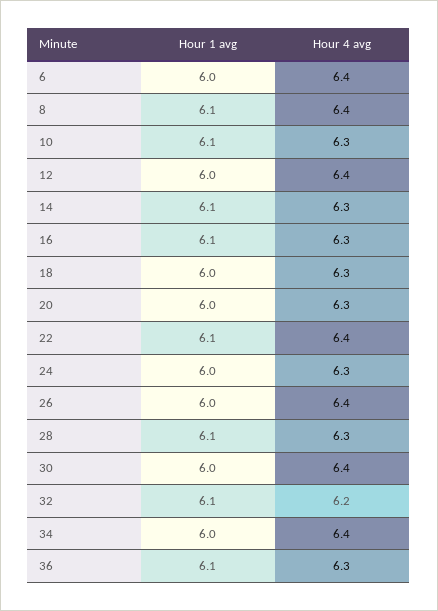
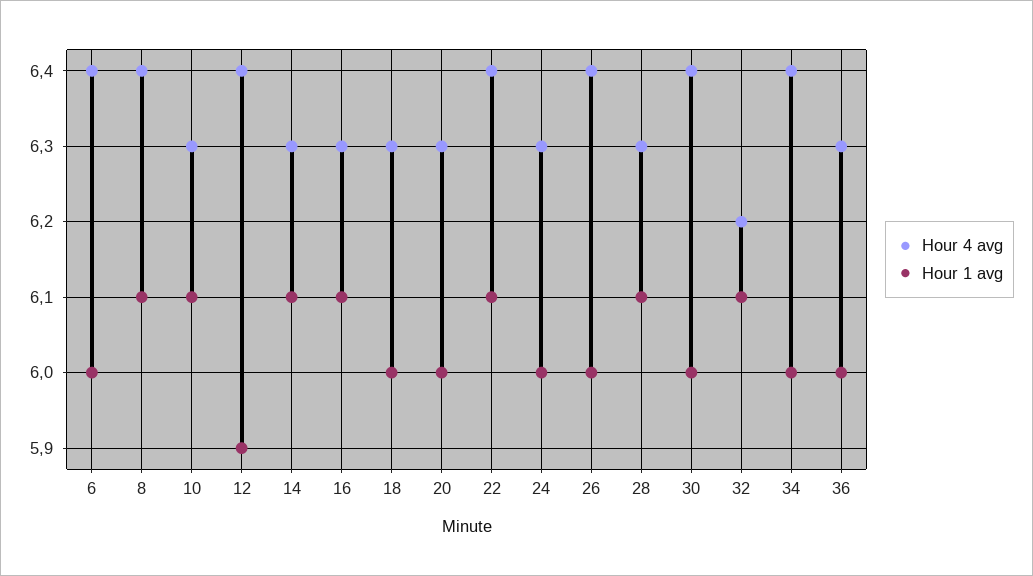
Hour 1 avg, 12: 6 -> 5.9
Hour 1 avg, 36: 6.1 -> 6

